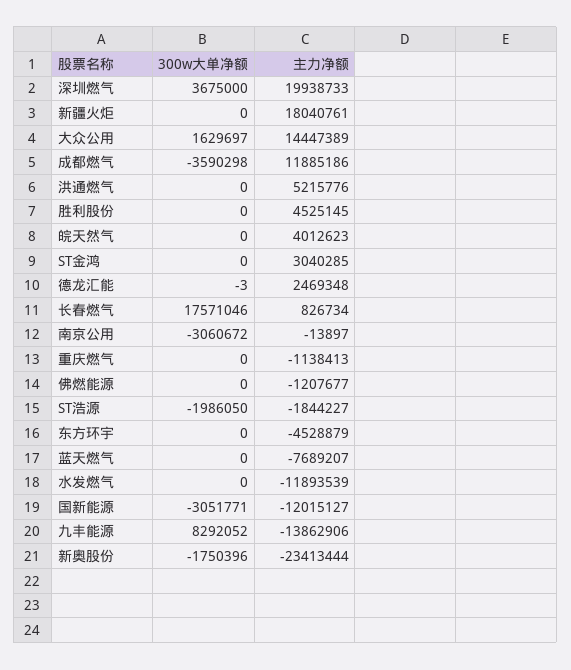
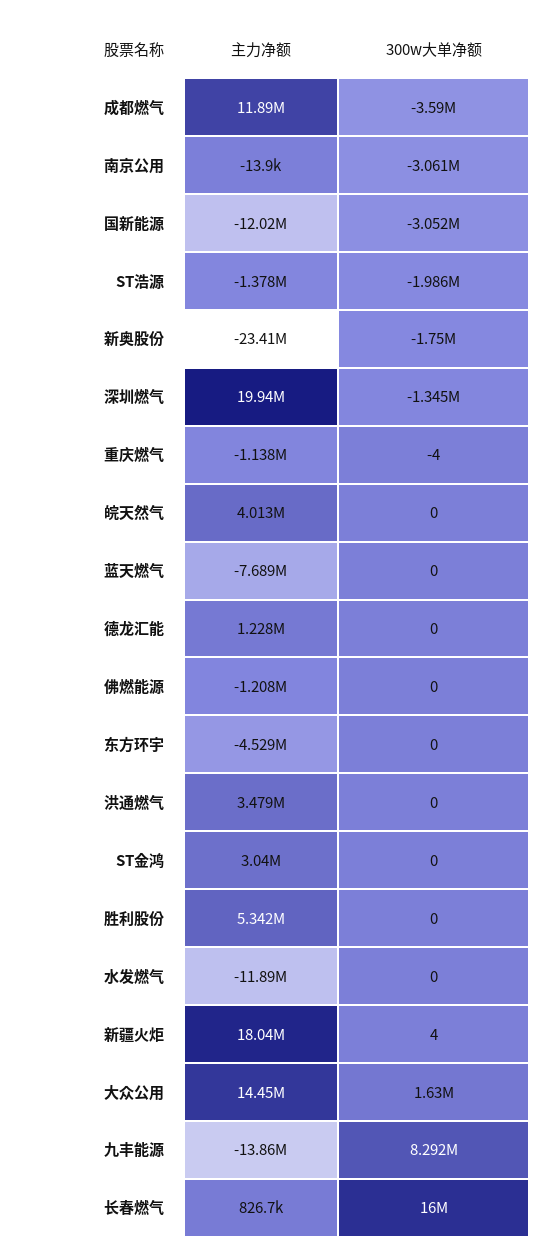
300w大单净额, 深圳燃气: 3675000 -> -1345000
300w大单净额, 新疆火炬: 0 -> 4
主力净额, 洪通燃气: 5215776 -> 3479000
主力净额, 胜利股份: 4525145 -> 5342000
300w大单净额, 德龙汇能: -3 -> 0
主力净额, 德龙汇能: 2469348 -> 1228000
300w大单净额, 长春燃气: 17571046 -> 16000000
300w大单净额, 重庆燃气: 0 -> -4
主力净额, ST浩源: -1844227 -> -1378000

